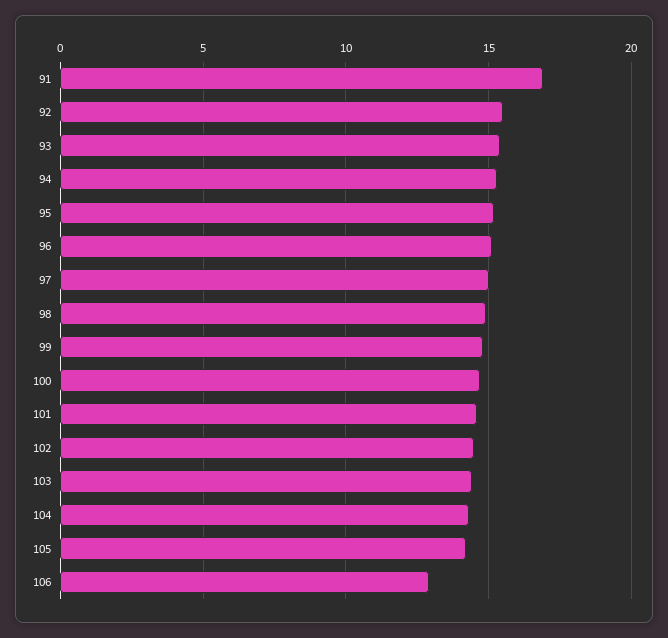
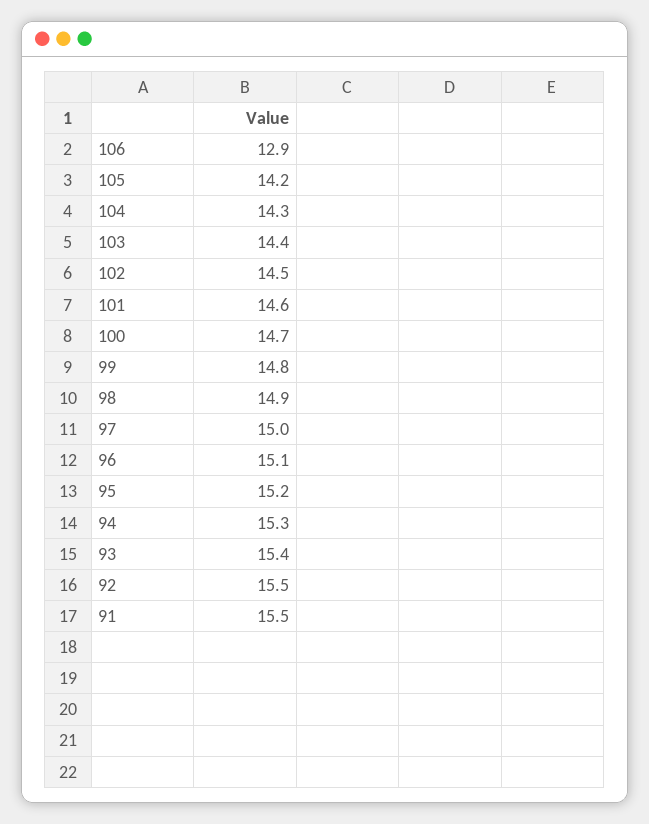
91: 17 -> 15.5

